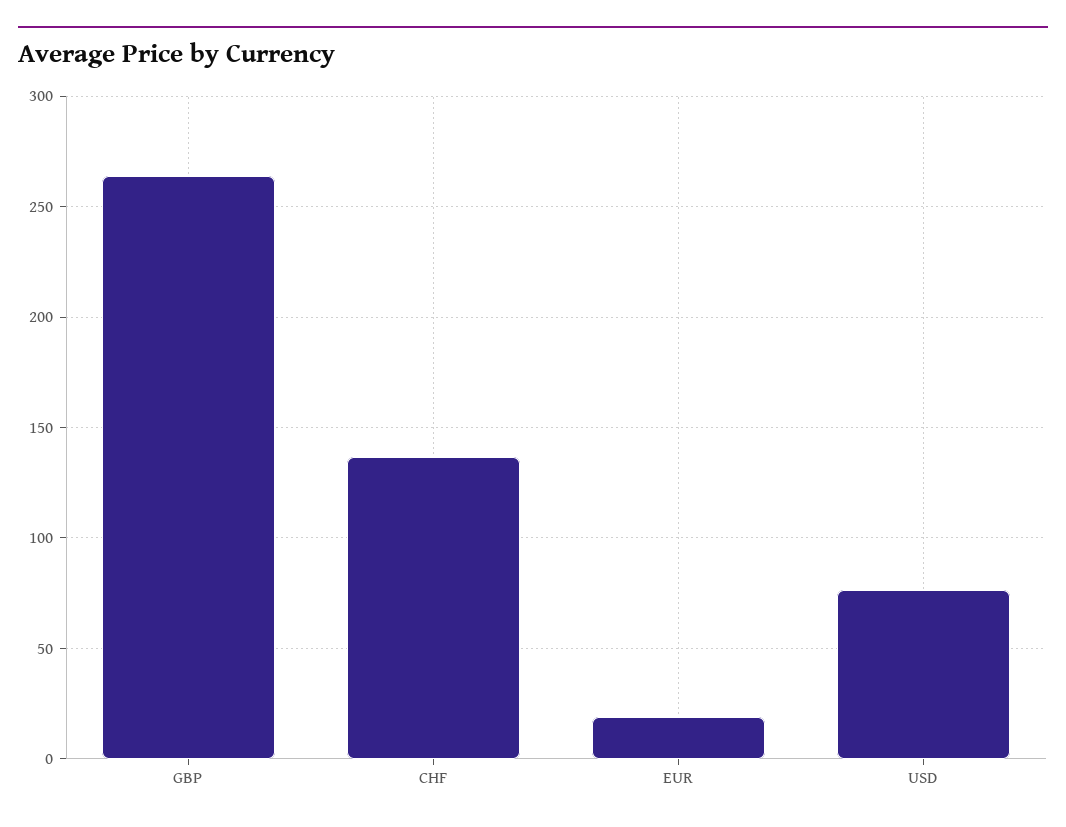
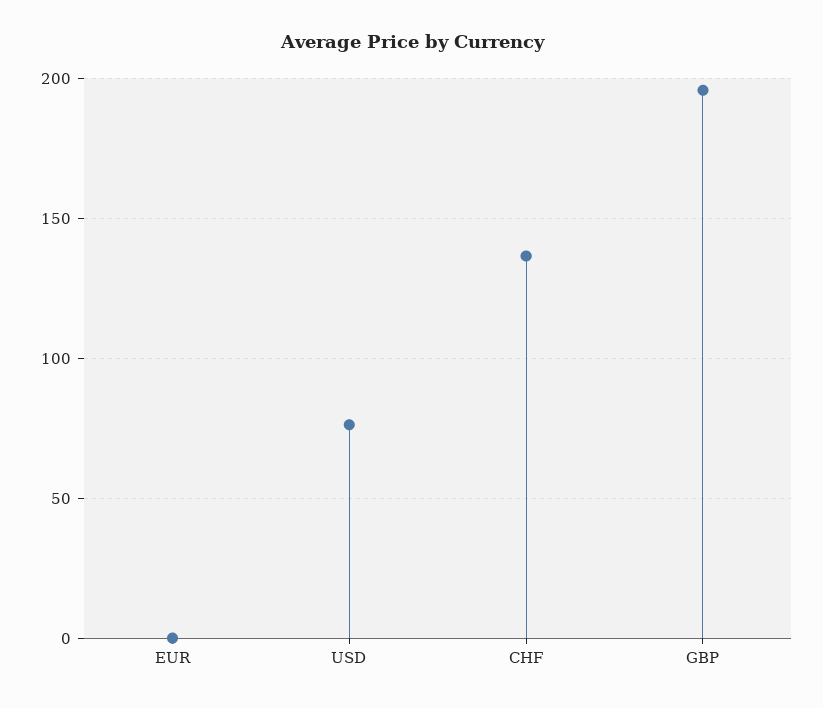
GBP: 265 -> 195
EUR: 20 -> 0

